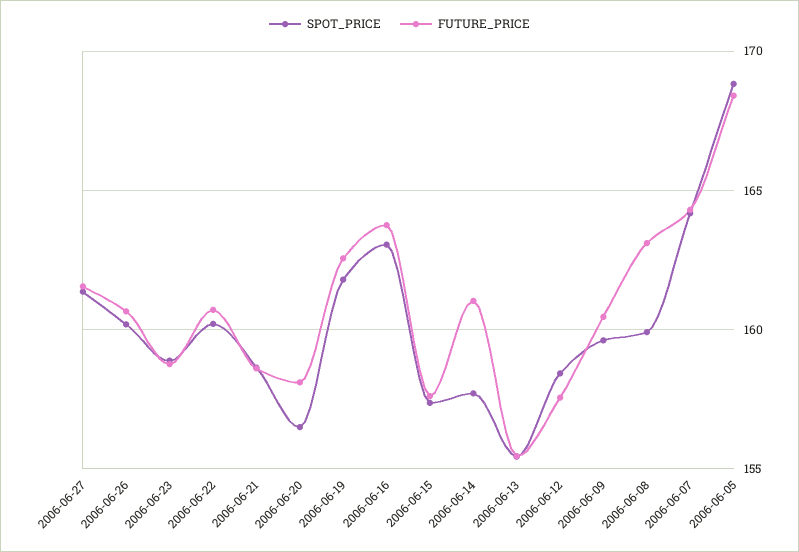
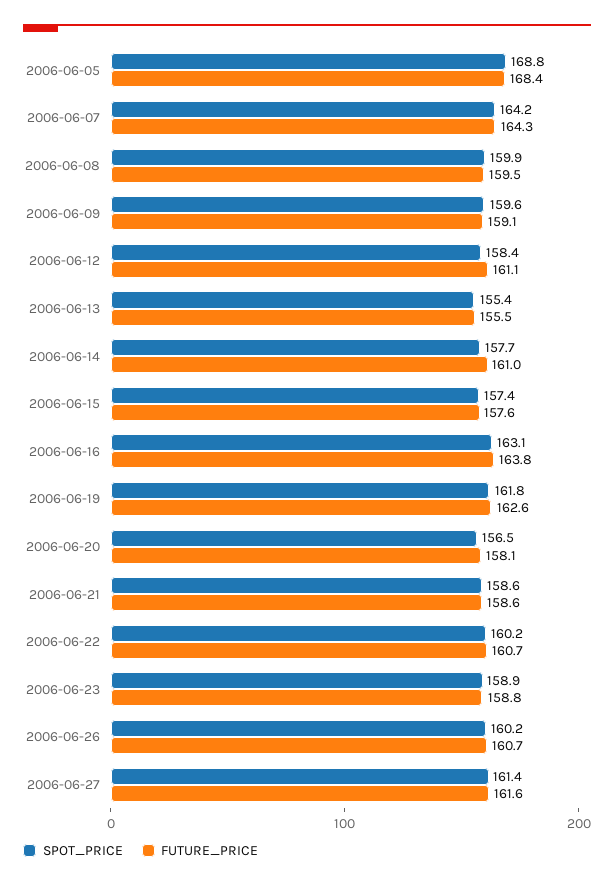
FUTURE_PRICE, 2006-06-12: 157.5 -> 161.1
FUTURE_PRICE, 2006-06-09: 160.5 -> 159.1
FUTURE_PRICE, 2006-06-08: 163 -> 159.5

